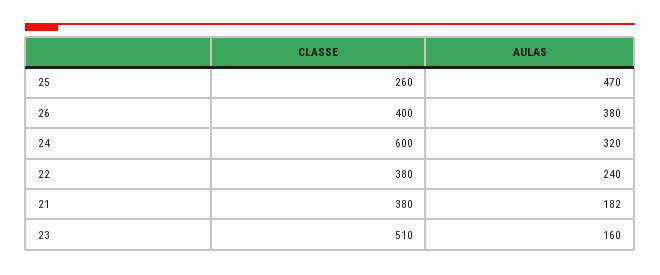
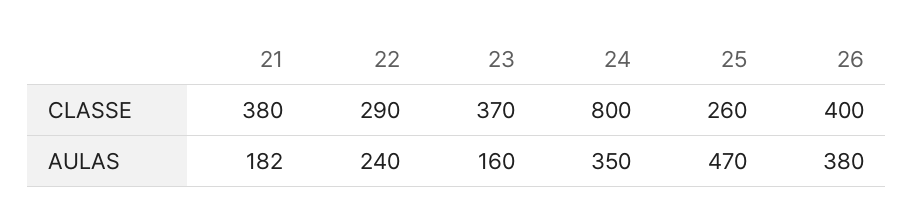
CLASSE, 24: 600 -> 800
AULAS, 24: 320 -> 350
CLASSE, 22: 380 -> 290
CLASSE, 23: 510 -> 370

